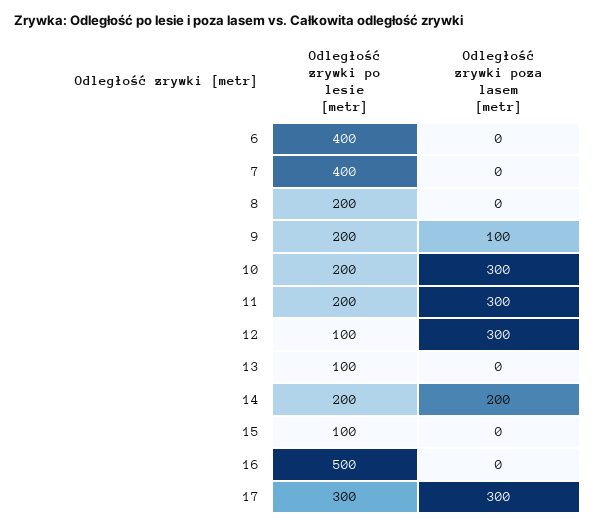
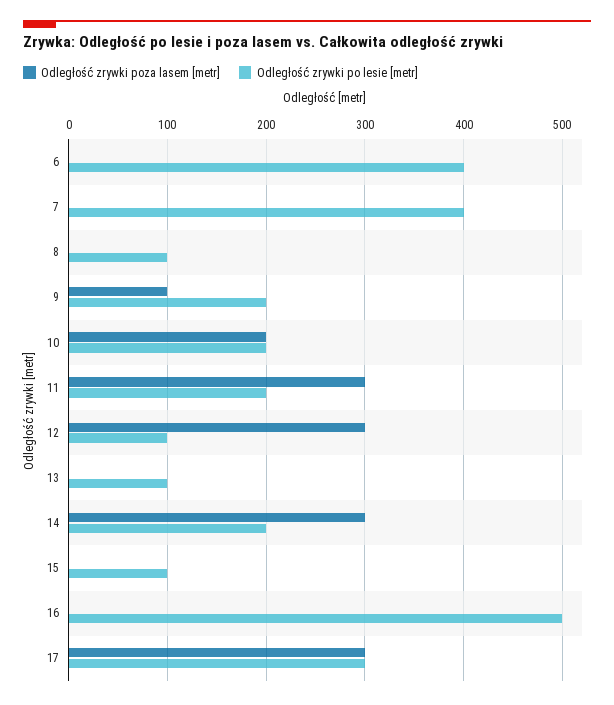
Odległość zrywki po lesie [metr], 8: 200 -> 100
Odległość zrywki poza lasem [metr], 10: 300 -> 200
Odległość zrywki poza lasem [metr], 14: 200 -> 300

